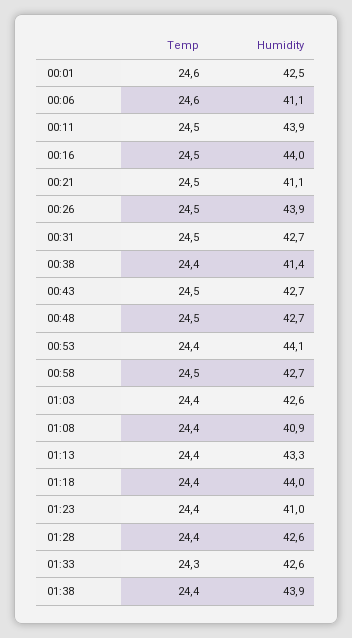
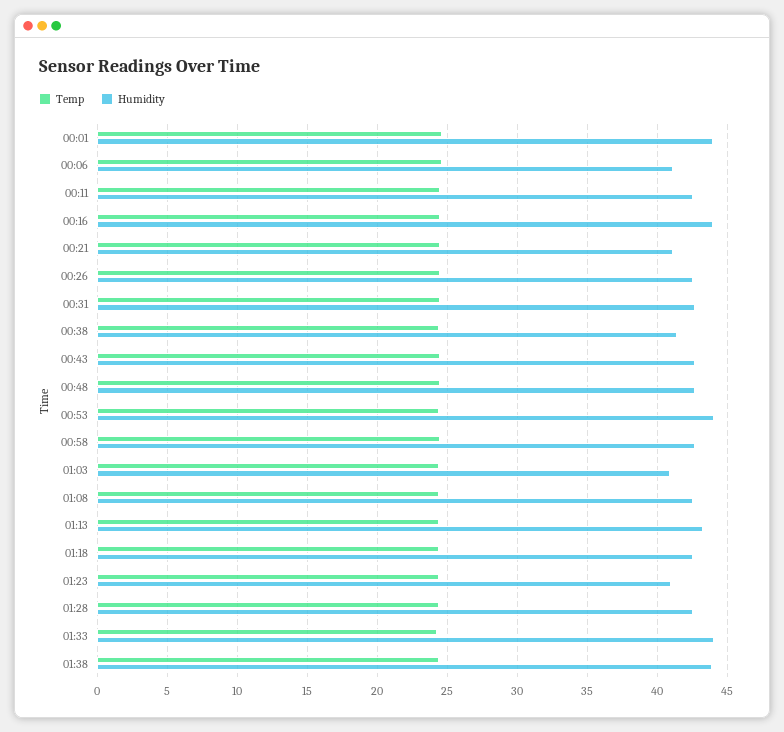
Humidity, 00:01: 42.5 -> 44
Humidity, 00:11: 43.9 -> 42.5
Humidity, 00:26: 43.9 -> 42.5
Humidity, 01:03: 42.6 -> 41
Humidity, 01:08: 40.9 -> 42.5
Humidity, 01:18: 44 -> 42.5
Humidity, 01:33: 42.6 -> 44

